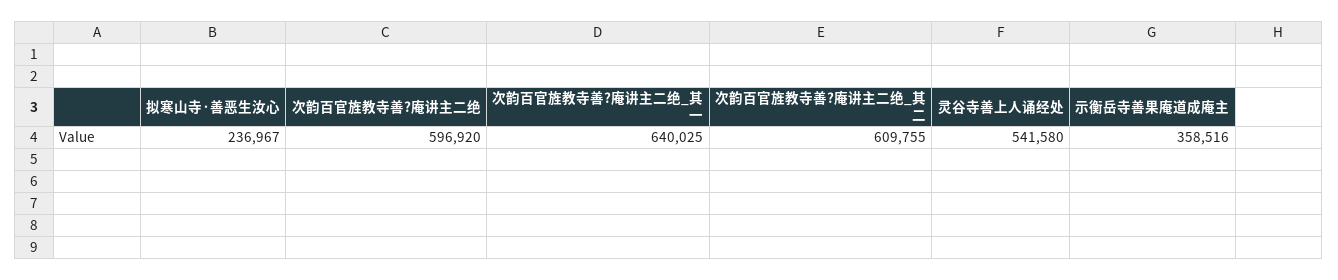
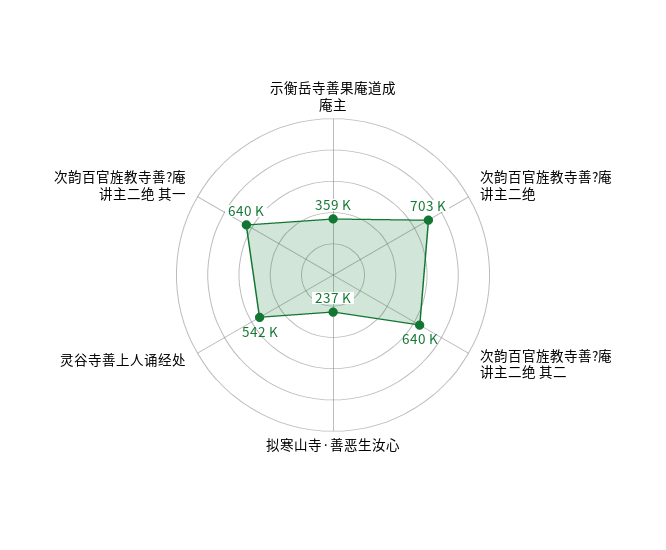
次韵百官旌教寺善?庵讲主二绝: 596920 -> 703000
次韵百官旌教寺善?庵讲主二绝_其二: 609755 -> 640000

